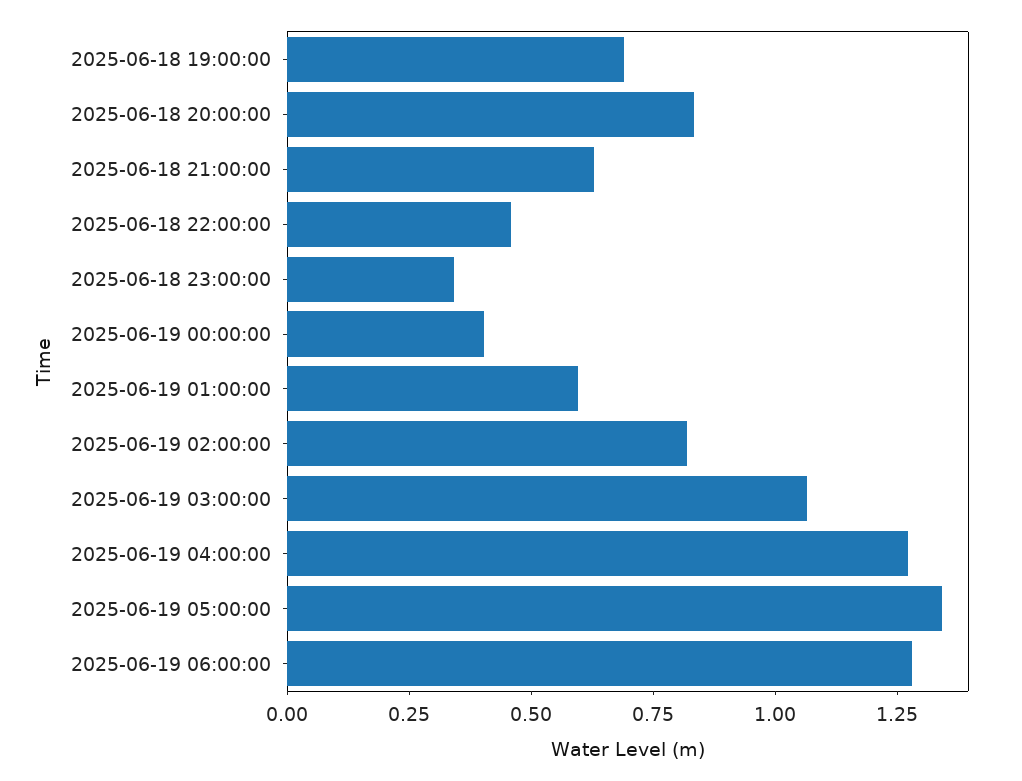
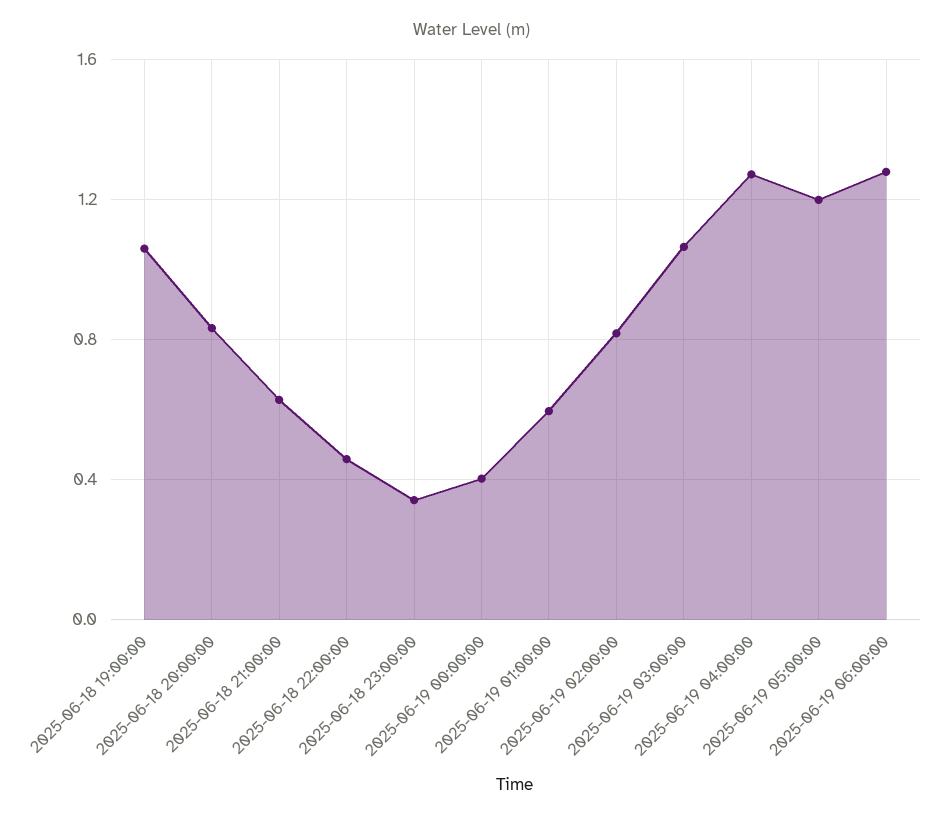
2025-06-18 19:00:00: 0.7 -> 1.05
2025-06-19 05:00:00: 1.35 -> 1.2

